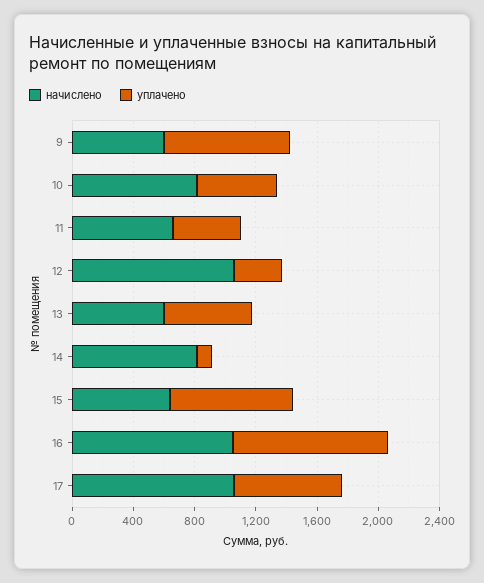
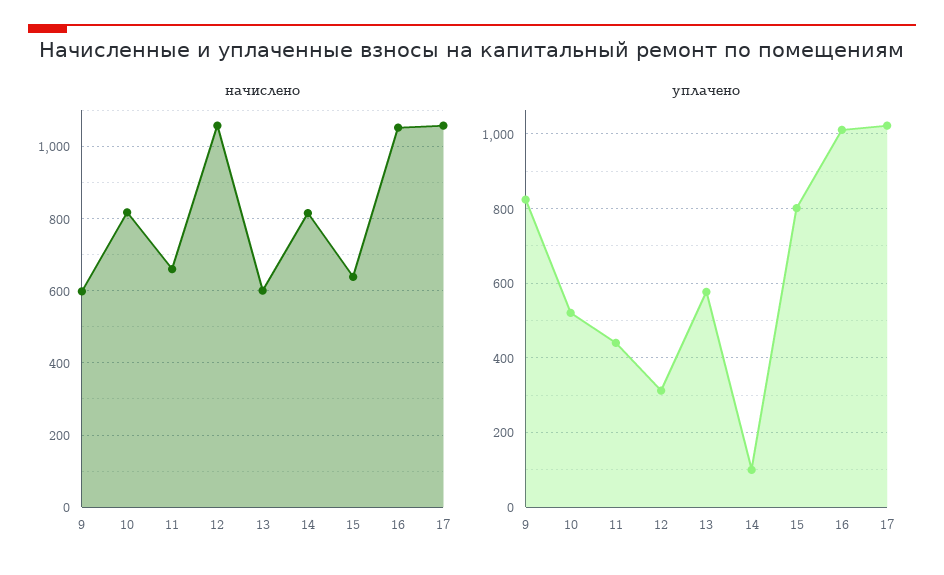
уплачено, 17: 700 -> 1020

